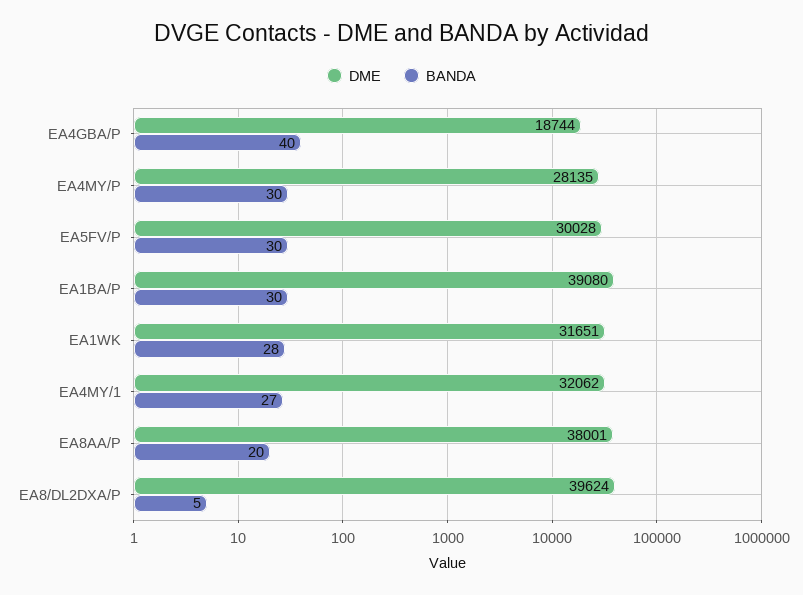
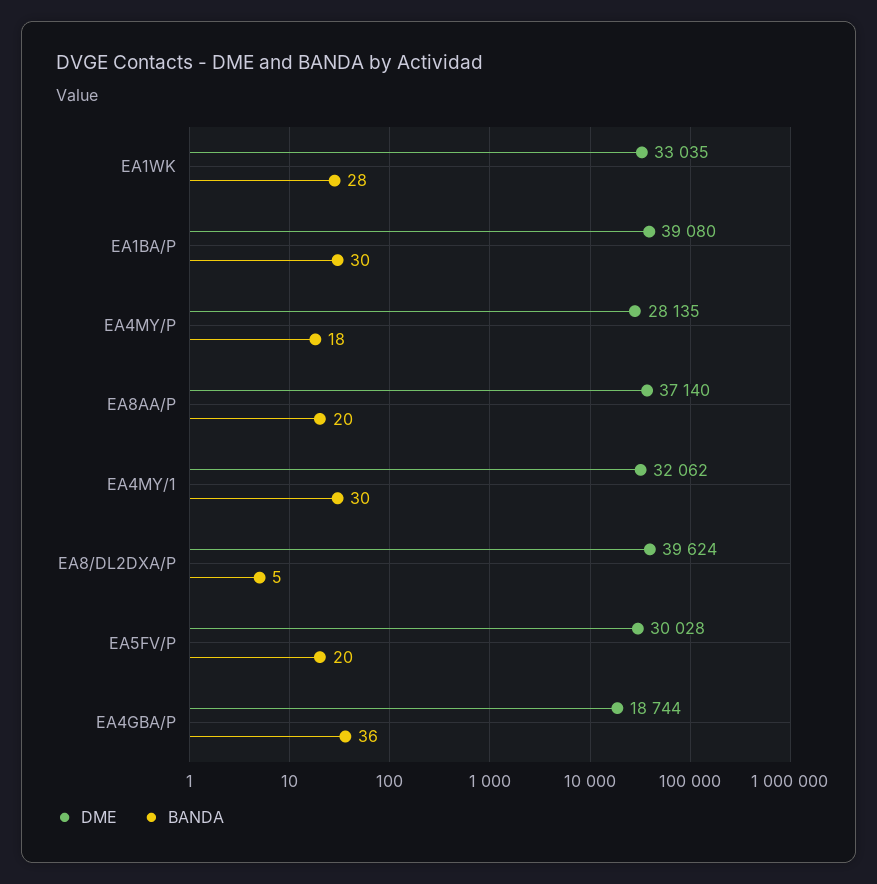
BANDA, EA4GBA/P: 40 -> 36
BANDA, EA4MY/P: 30 -> 18
BANDA, EA5FV/P: 30 -> 20
DME, EA1WK: 31651 -> 33035
BANDA, EA4MY/1: 27 -> 30
DME, EA8AA/P: 38001 -> 37140

